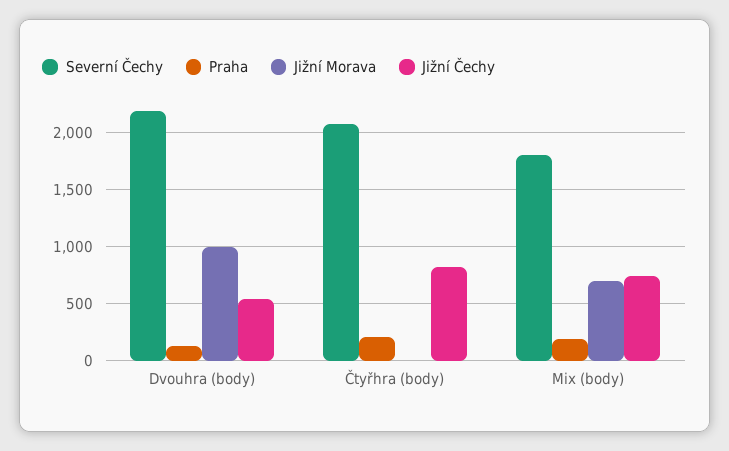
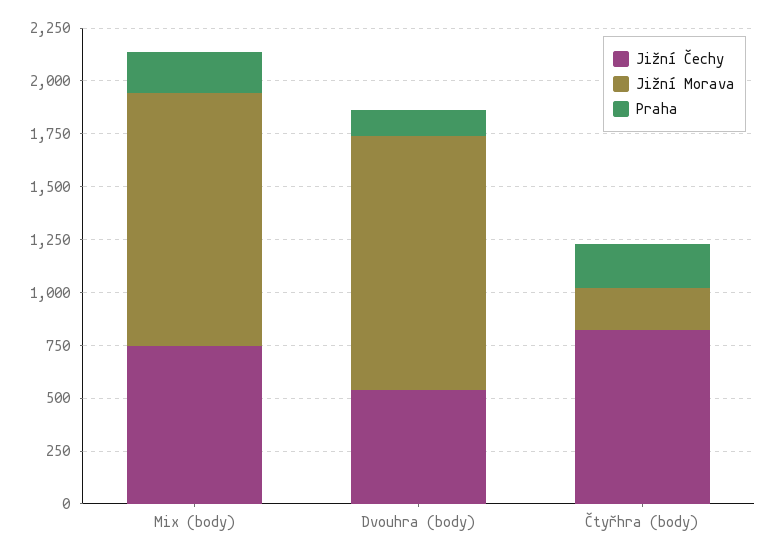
Severní Čechy, Dvouhra (body): 2200 -> none
Jižní Morava, Dvouhra (body): 1000 -> 1200
Severní Čechy, Čtyřhra (body): 2100 -> none
Jižní Morava, Čtyřhra (body): 0 -> 200
Severní Čechy, Mix (body): 1800 -> none
Jižní Morava, Mix (body): 700 -> 1200

